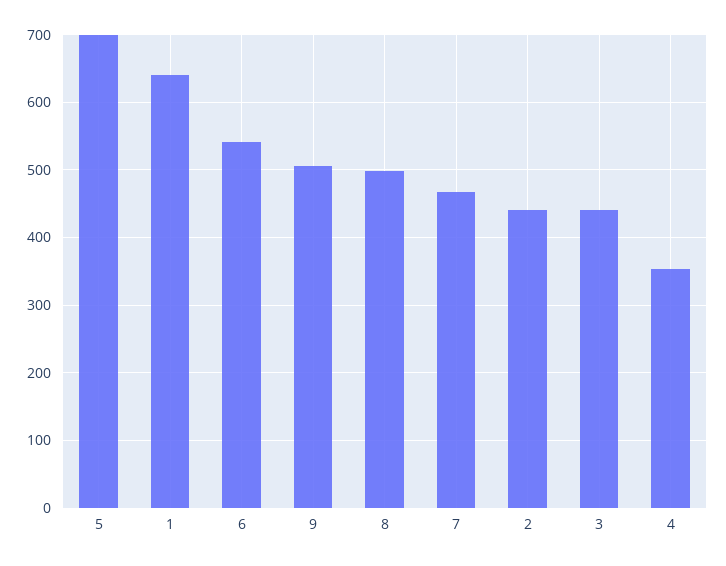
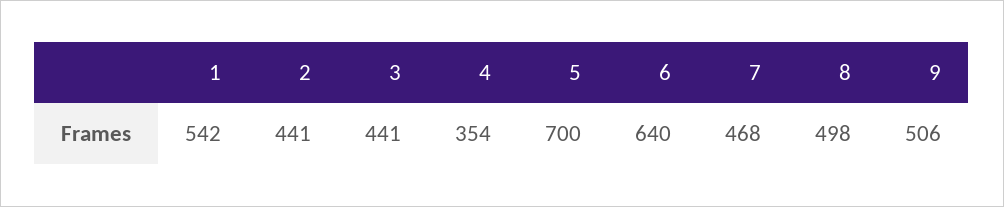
1: 640 -> 542
6: 540 -> 640

